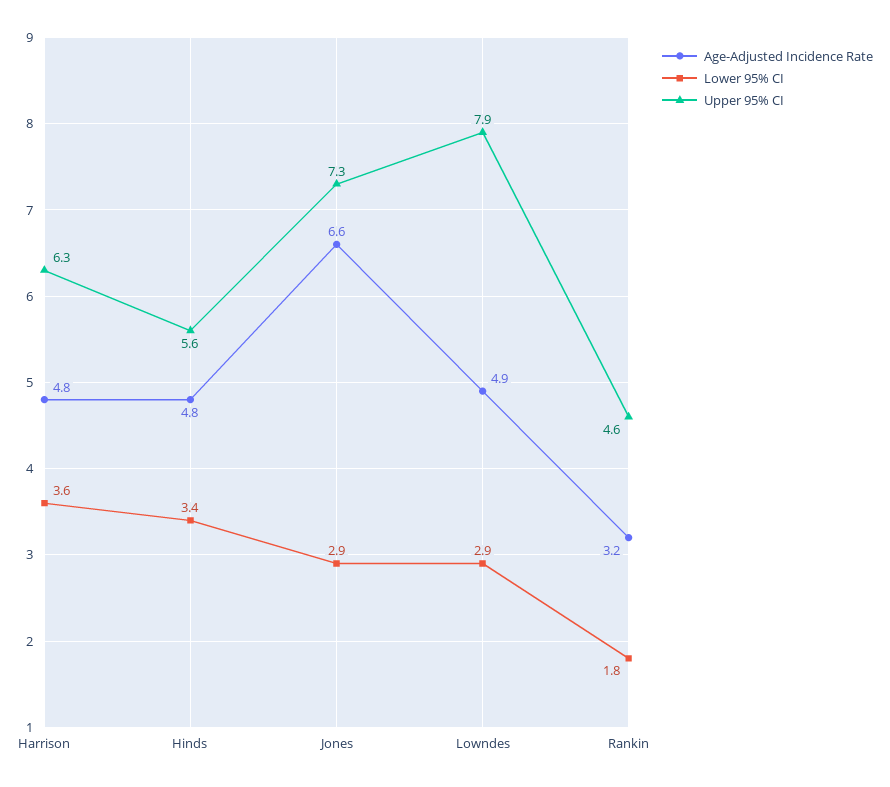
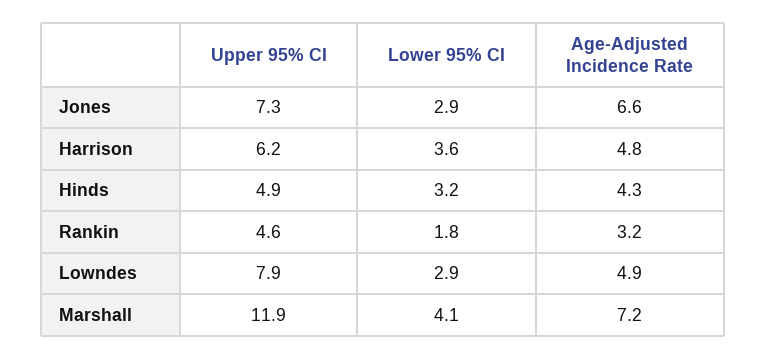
Upper 95% CI, Harrison: 6.3 -> 6.2
Age-Adjusted Incidence Rate, Hinds: 4.8 -> 4.3
Lower 95% CI, Hinds: 3.4 -> 3.2
Upper 95% CI, Hinds: 5.6 -> 4.9
Upper 95% CI, Marshall: none -> 11.9
Lower 95% CI, Marshall: none -> 4.1
Age-Adjusted Incidence Rate, Marshall: none -> 7.2

